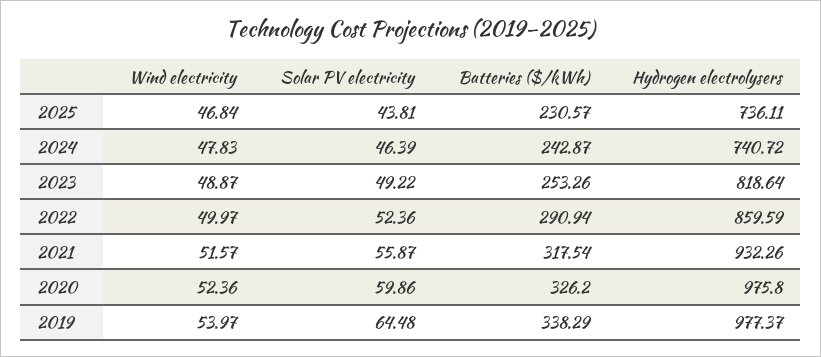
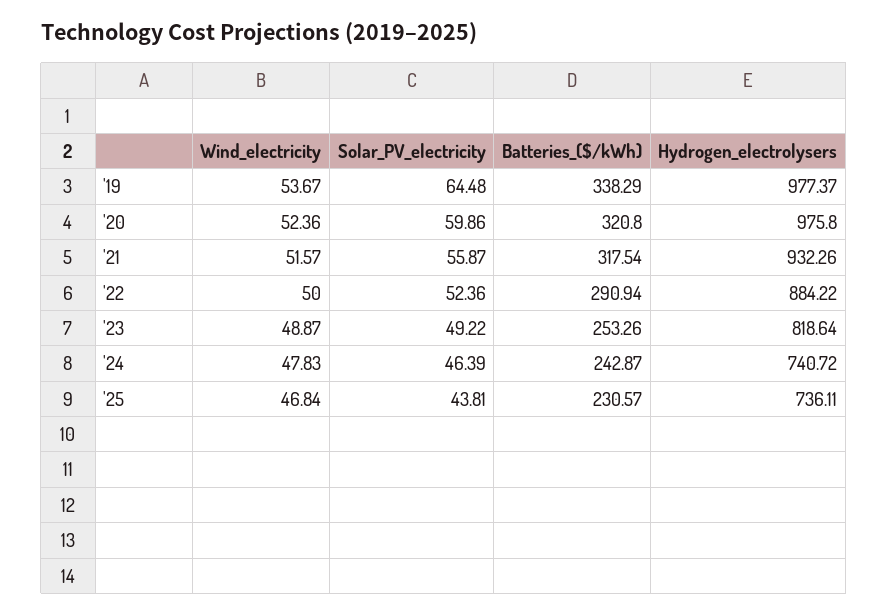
Wind electricity, 2022: 49.97 -> 50
Hydrogen electrolysers, 2022: 859.59 -> 884.22
Batteries ($/kWh), 2020: 326.2 -> 320.8
Wind electricity, 2019: 53.97 -> 53.67

